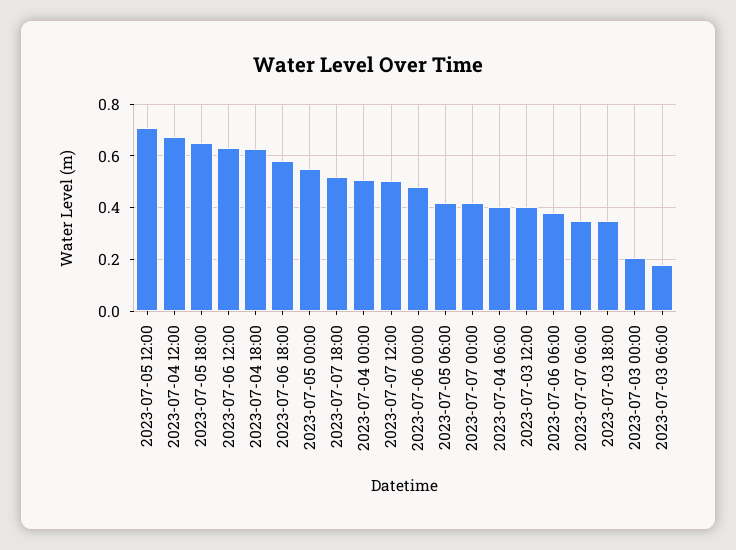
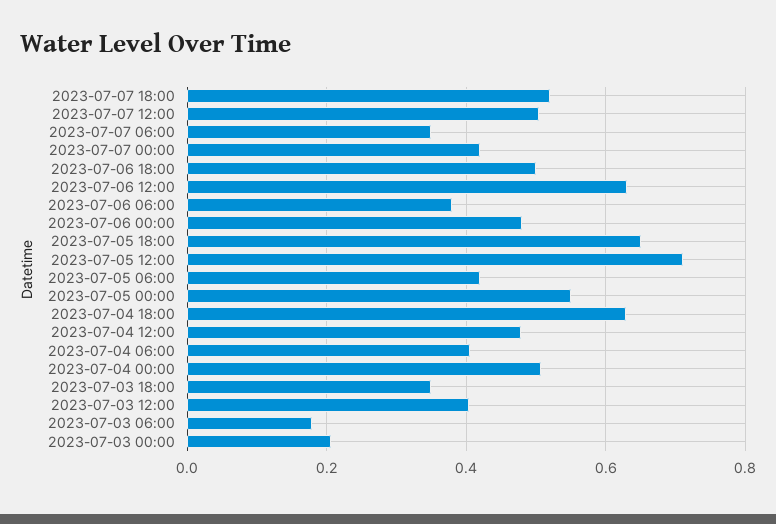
2023-07-04 12:00: 0.675 -> 0.48
2023-07-06 18:00: 0.575 -> 0.5

